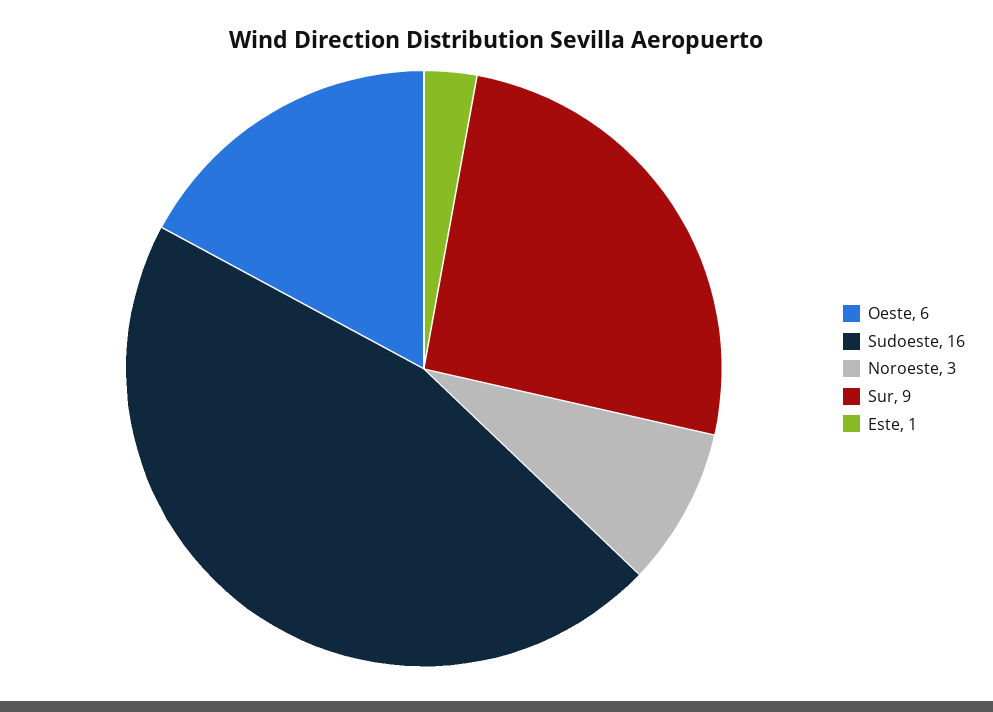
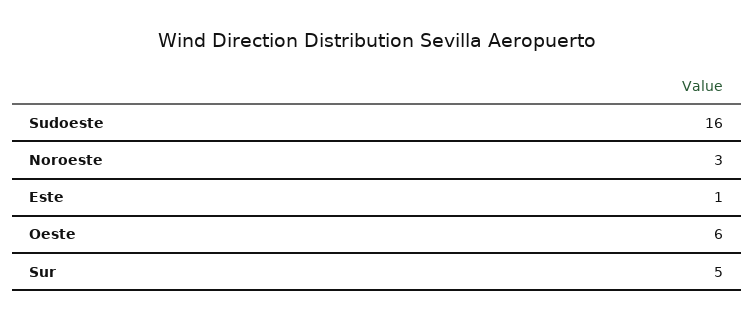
Sur: 9 -> 5

